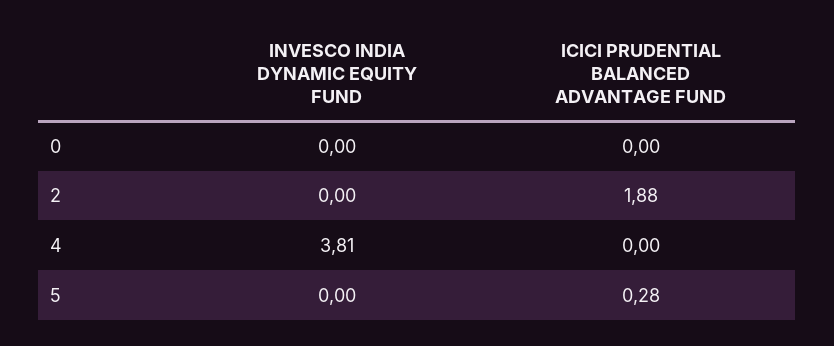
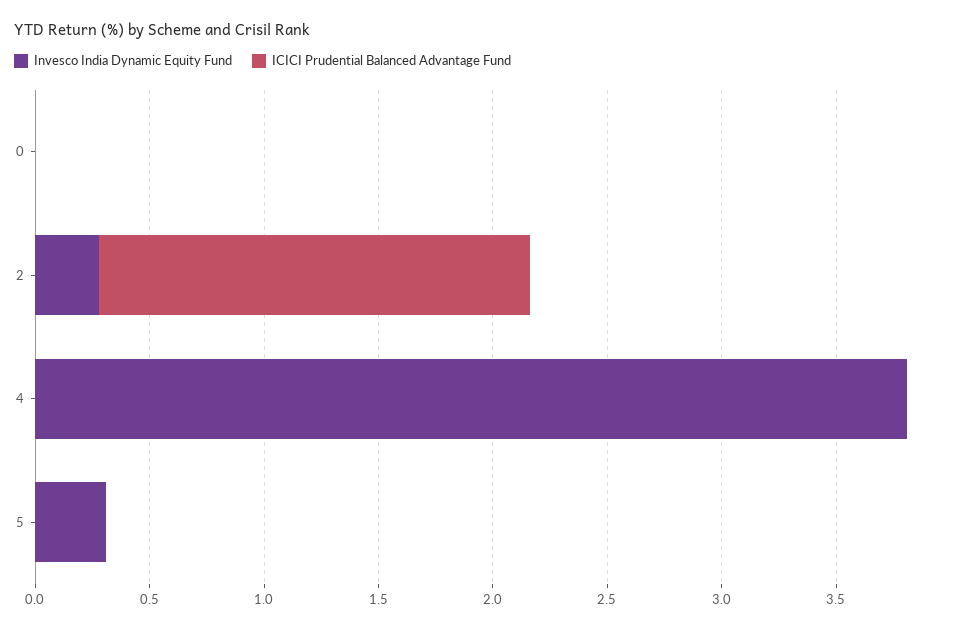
INVESCO INDIA DYNAMIC EQUITY FUND, 2: 0 -> 0.3
INVESCO INDIA DYNAMIC EQUITY FUND, 5: 0 -> 0.3
ICICI PRUDENTIAL BALANCED ADVANTAGE FUND, 5: 0.28 -> 0

